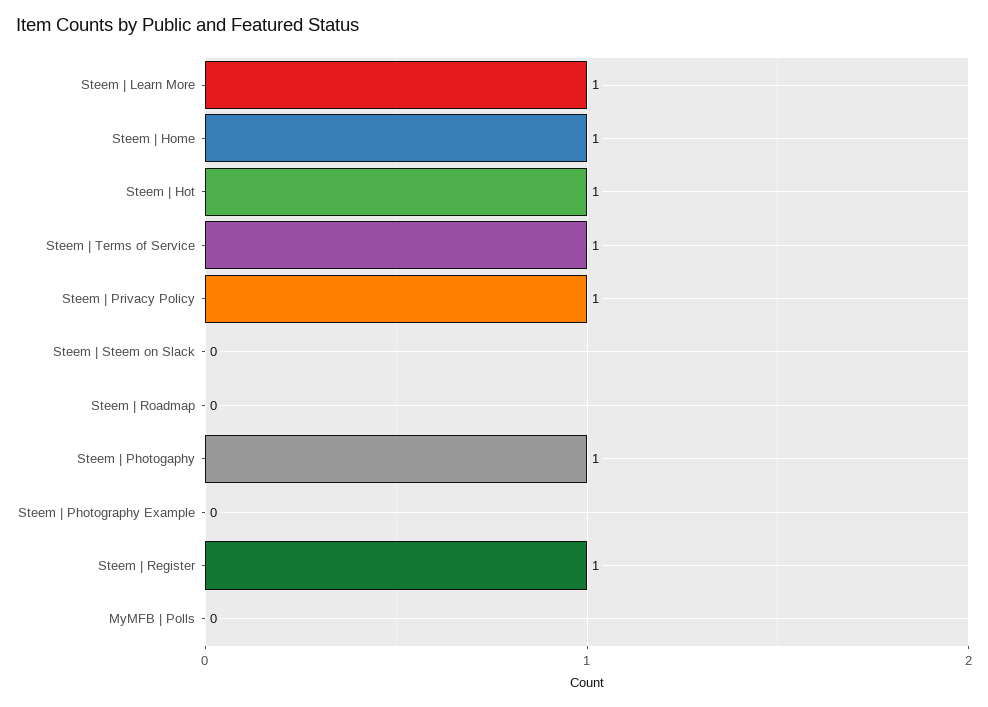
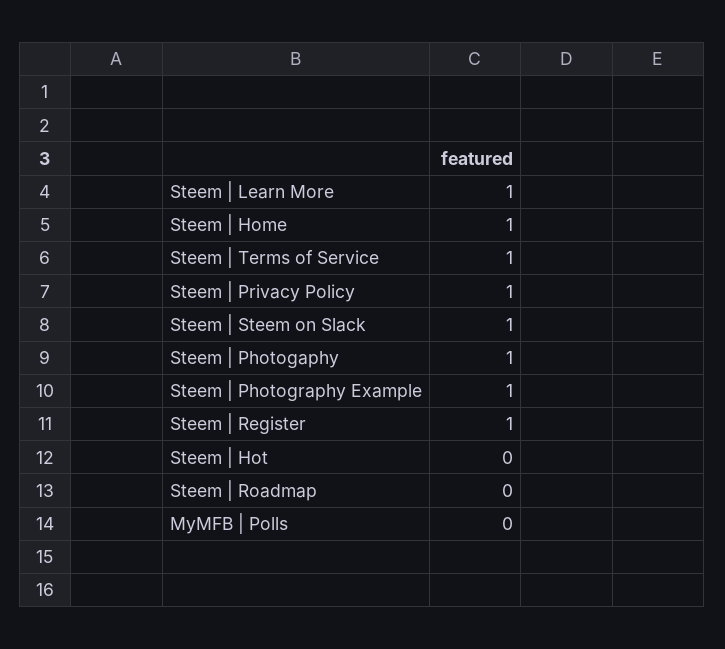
Steem | Hot: 1 -> 0
Steem | Steem on Slack: 0 -> 1
Steem | Photography Example: 0 -> 1

